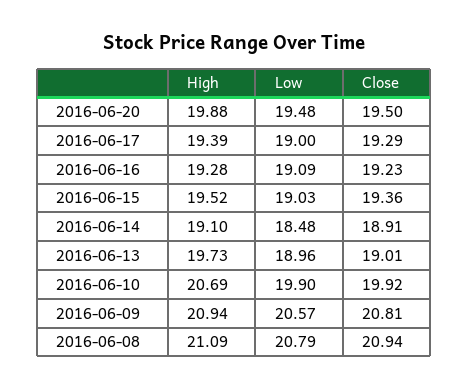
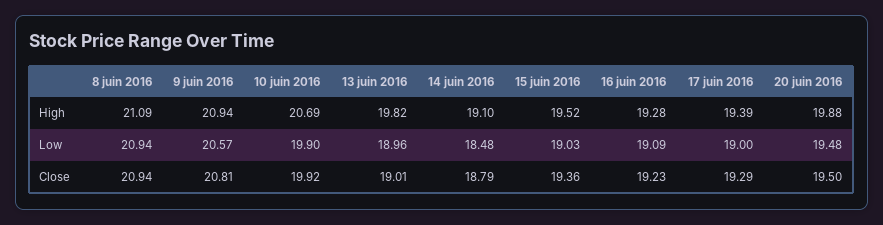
Close, 2016-06-14: 18.91 -> 18.79
High, 2016-06-13: 19.73 -> 19.82
Low, 2016-06-08: 20.79 -> 20.94

